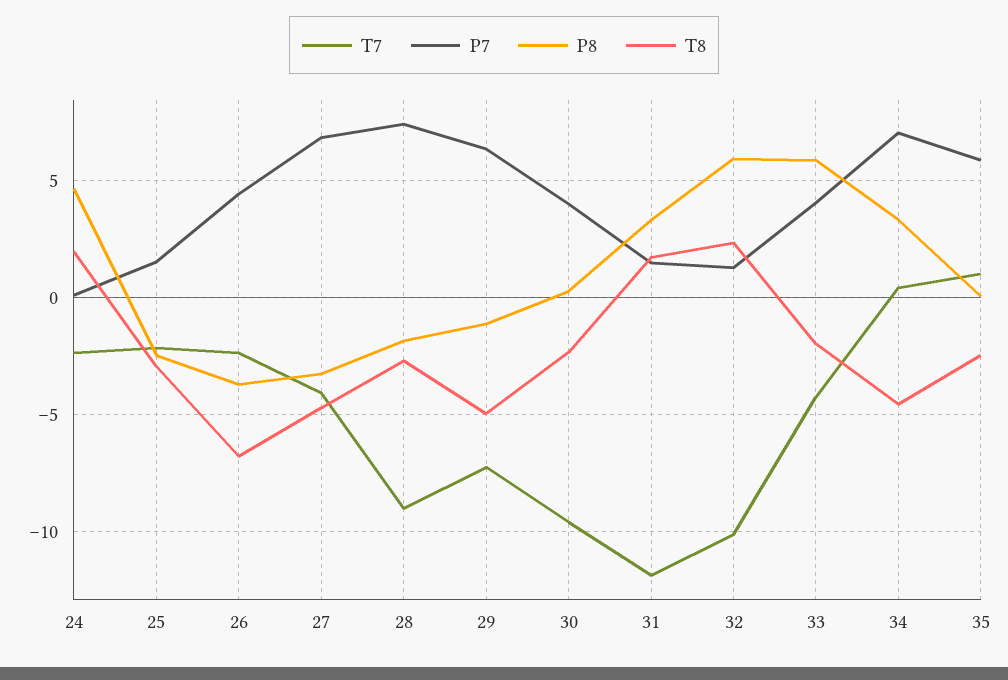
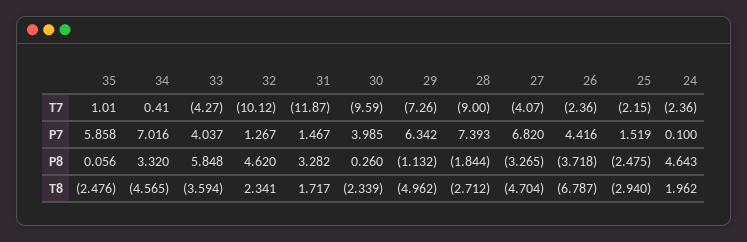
P8, 32: 6 -> 4.62
T8, 33: -2 -> -3.594

